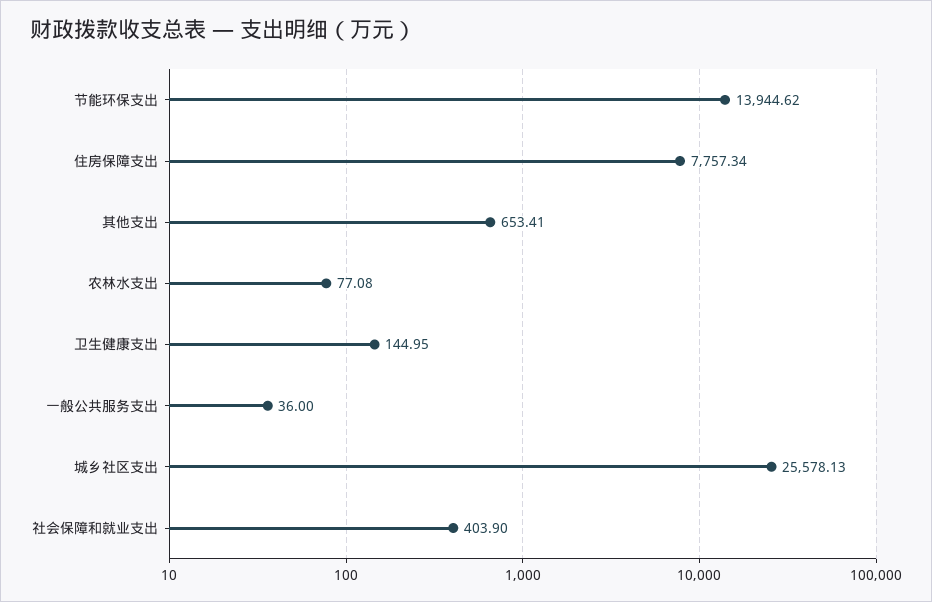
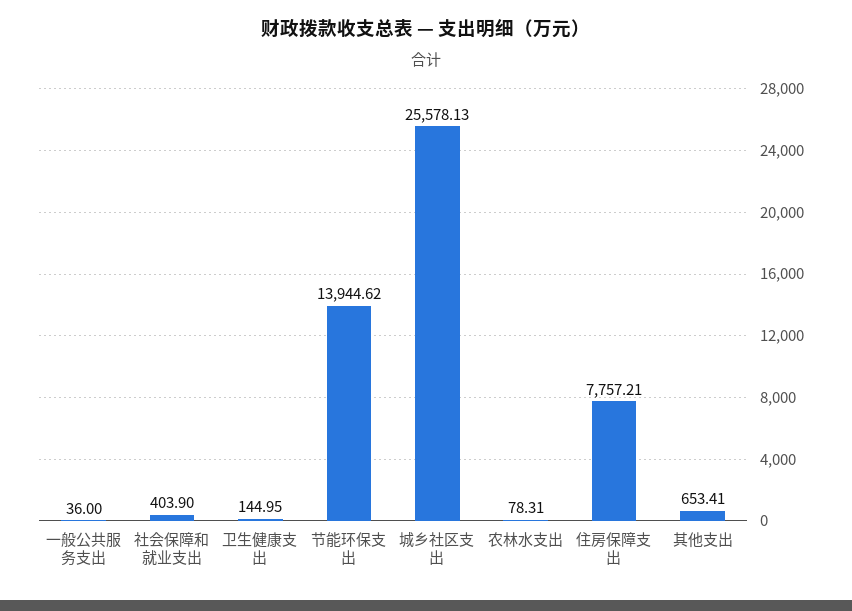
住房保障支出: 7757.34 -> 7757.21
农林水支出: 77.08 -> 78.31

